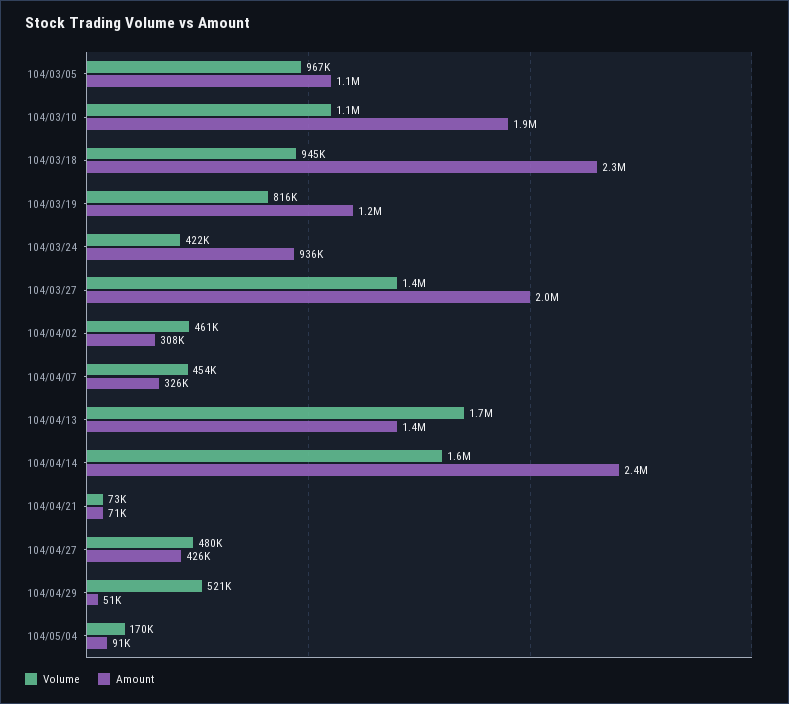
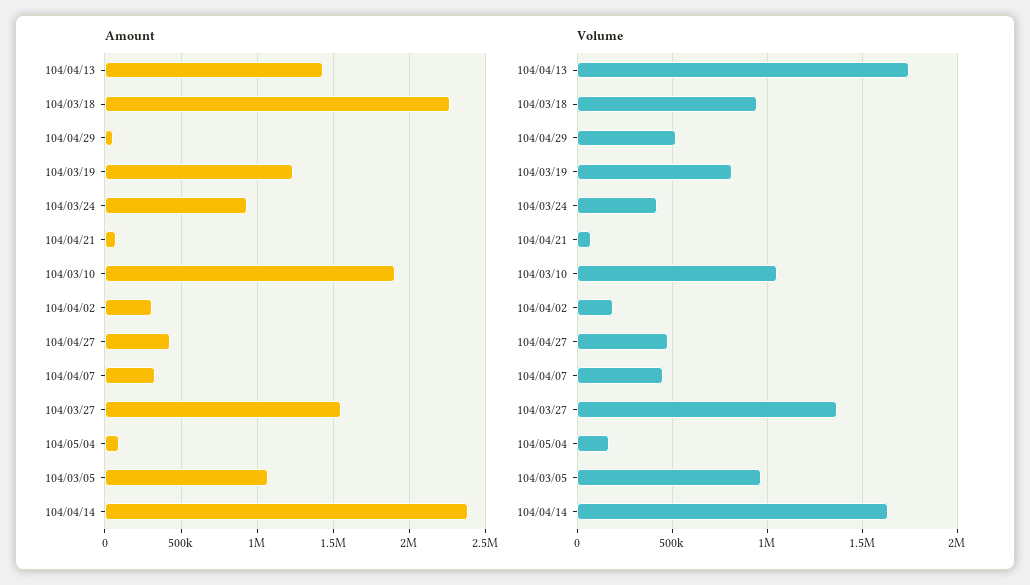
Amount, 104/03/27: 2000000 -> 1550000
Volume, 104/04/02: 461000 -> 200000

